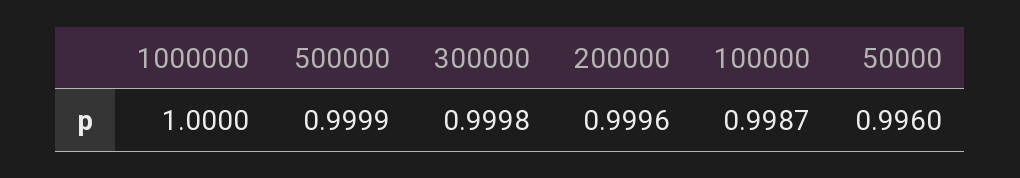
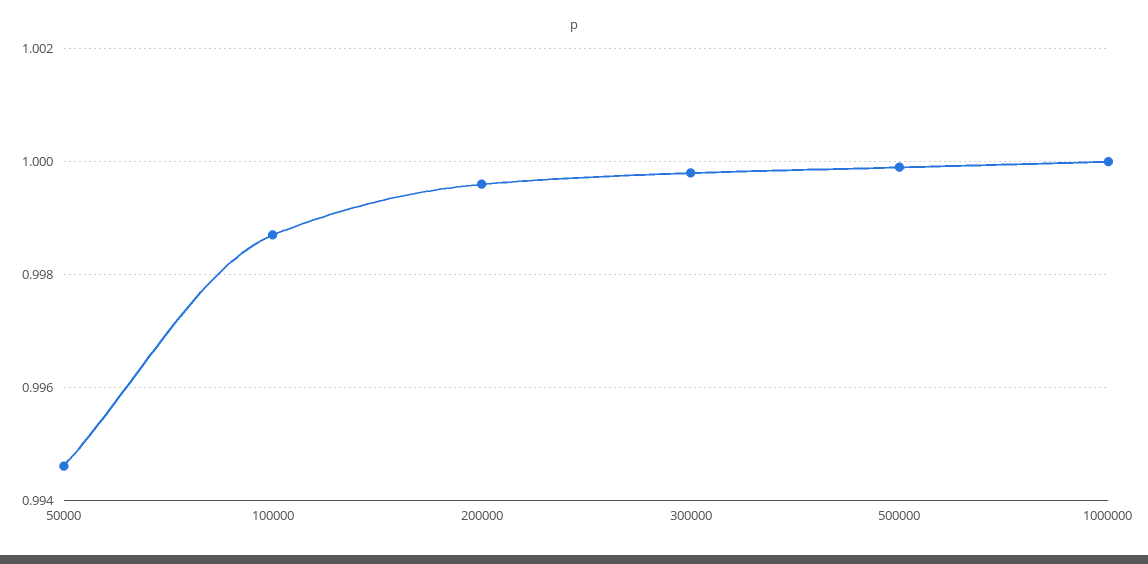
50000: 0.996 -> 0.9945

